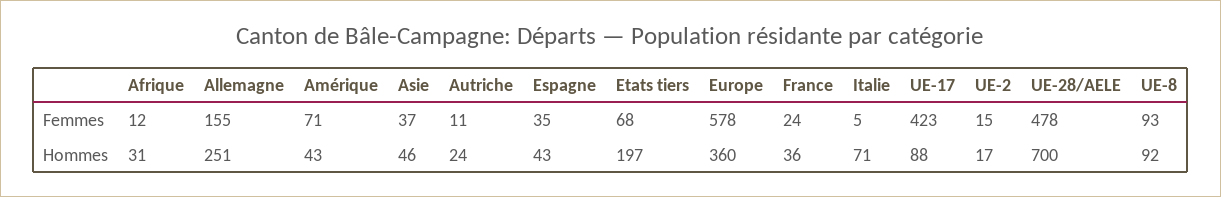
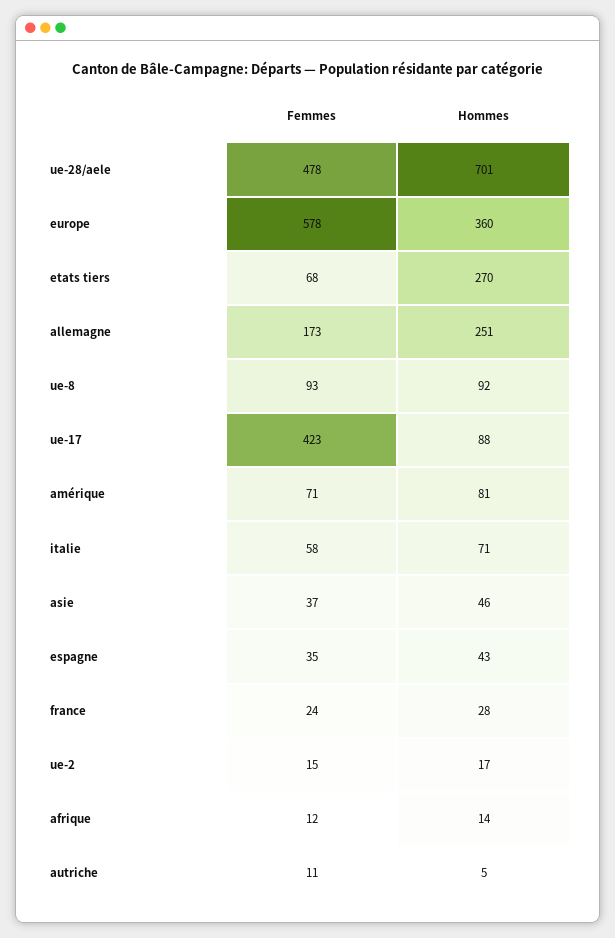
Allemagne, Femmes: 155 -> 173
Italie, Femmes: 5 -> 58
Afrique, Hommes: 31 -> 14
Amérique, Hommes: 43 -> 81
Autriche, Hommes: 24 -> 5
Etats tiers, Hommes: 197 -> 270
France, Hommes: 36 -> 28
UE-28/AELE, Hommes: 700 -> 701

